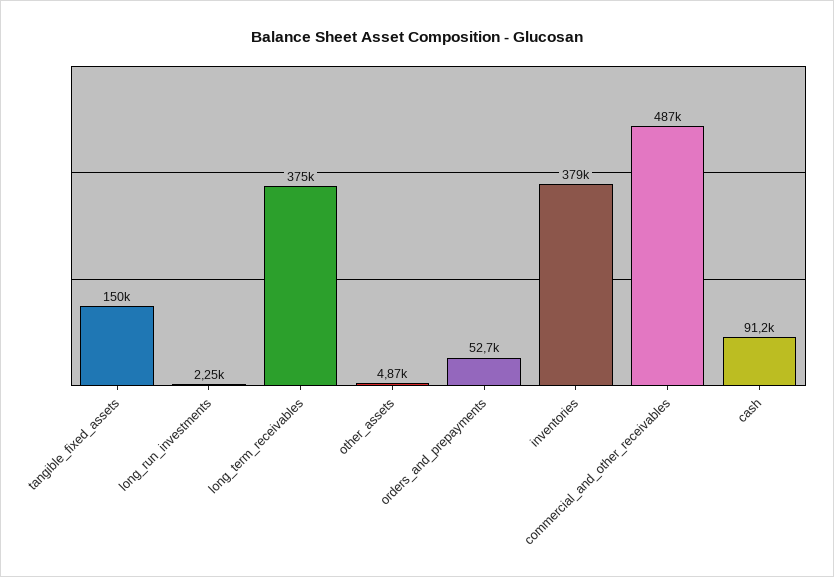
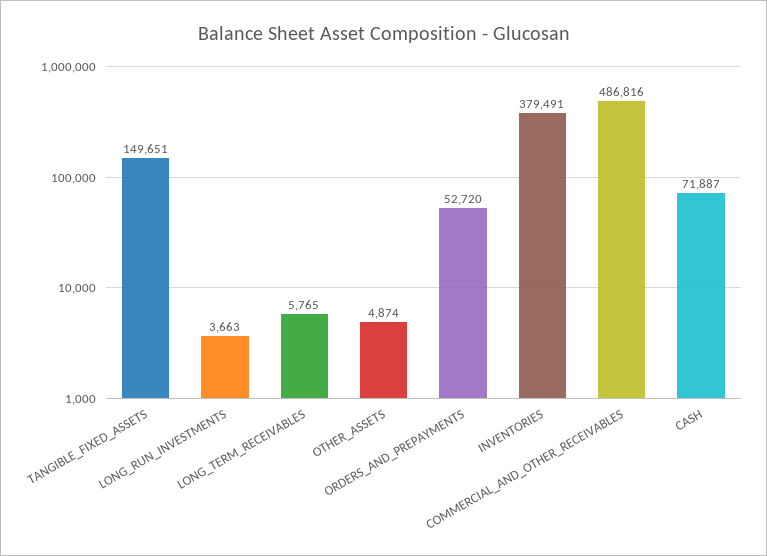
long_run_investments: 2250 -> 3663
long_term_receivables: 375000 -> 5765
cash: 91200 -> 71887

